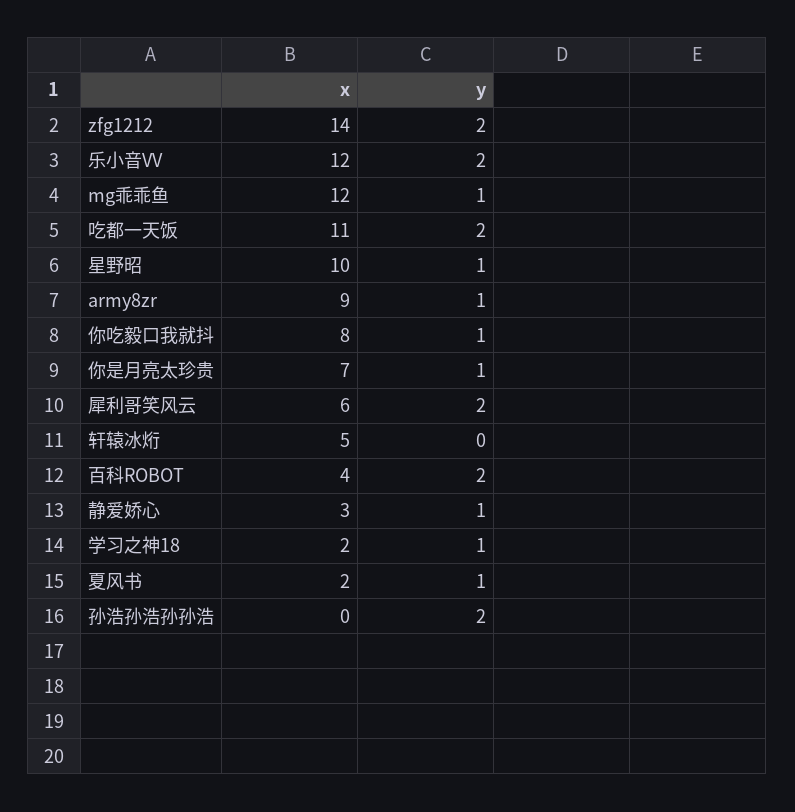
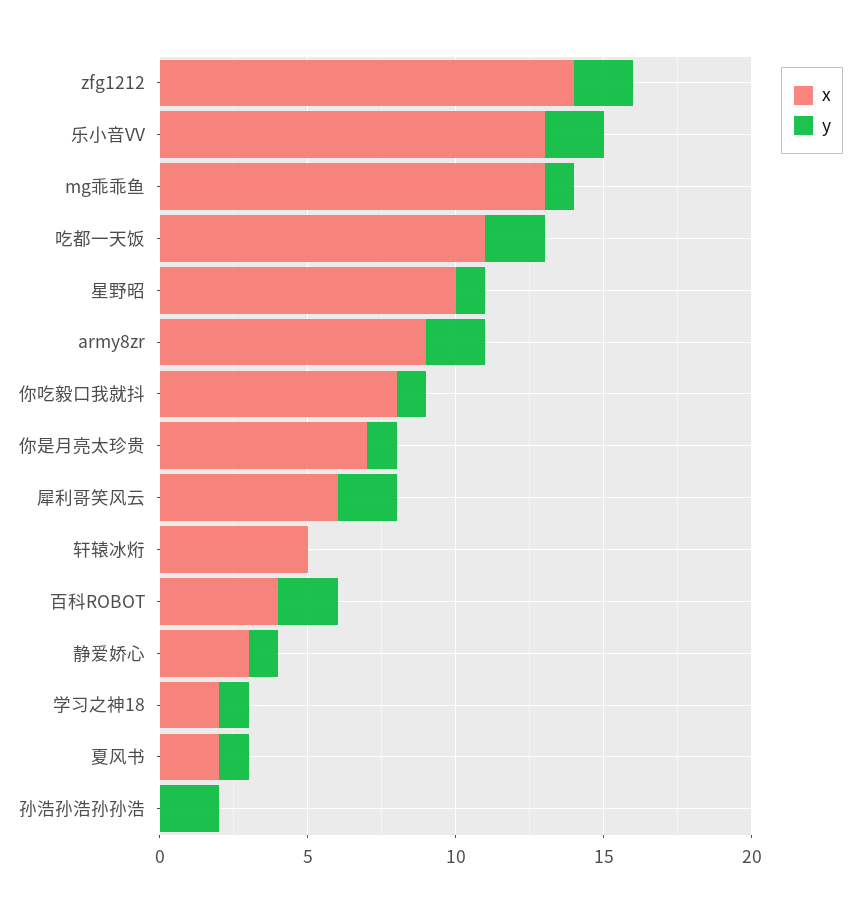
x, 乐小音VV: 12 -> 13
x, mg乖乖鱼: 12 -> 13
y, army8zr: 1 -> 2

